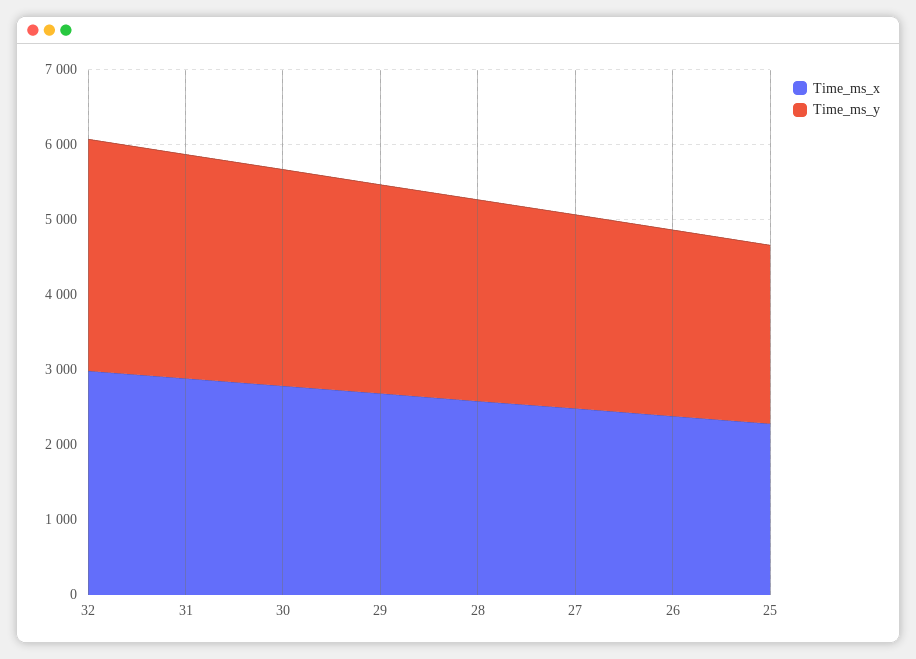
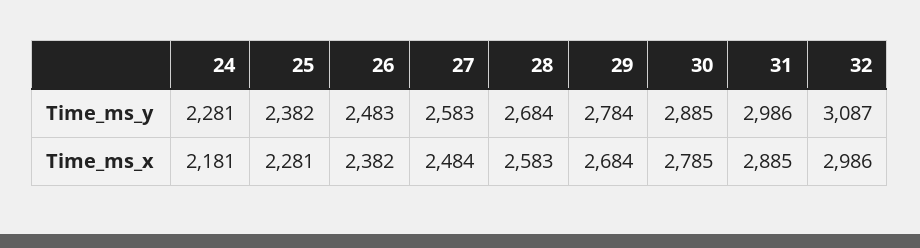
Time_ms_y, 24: none -> 2281
Time_ms_x, 24: none -> 2181

